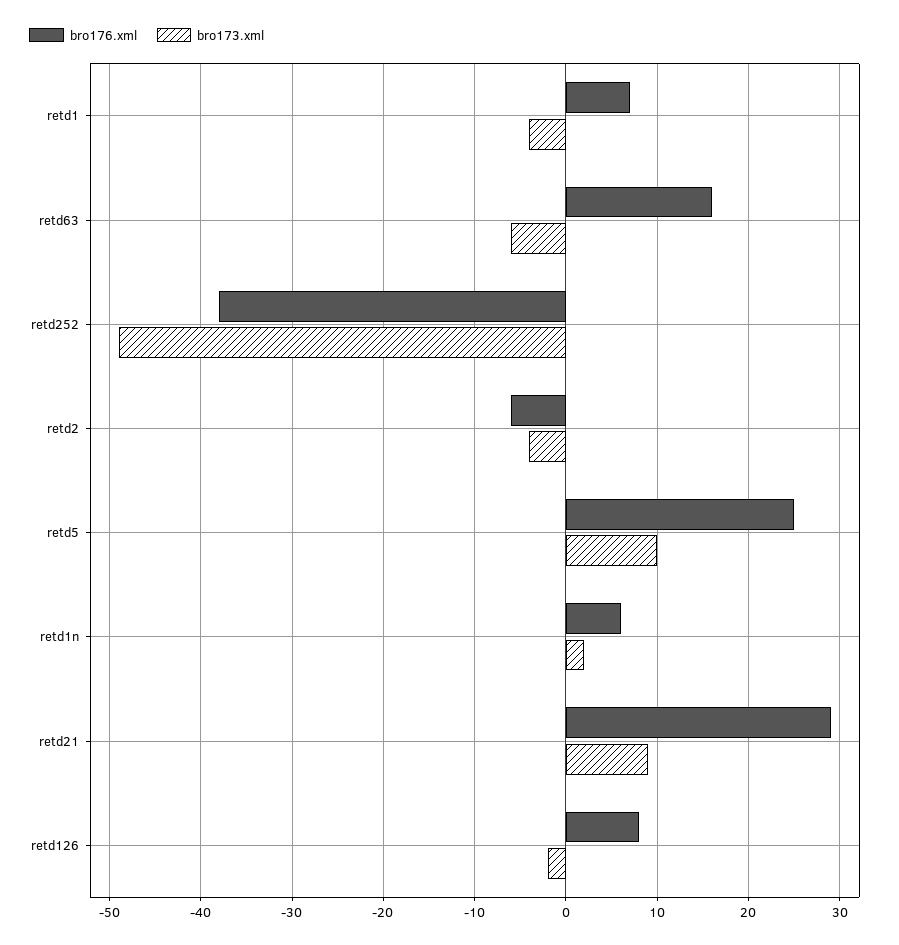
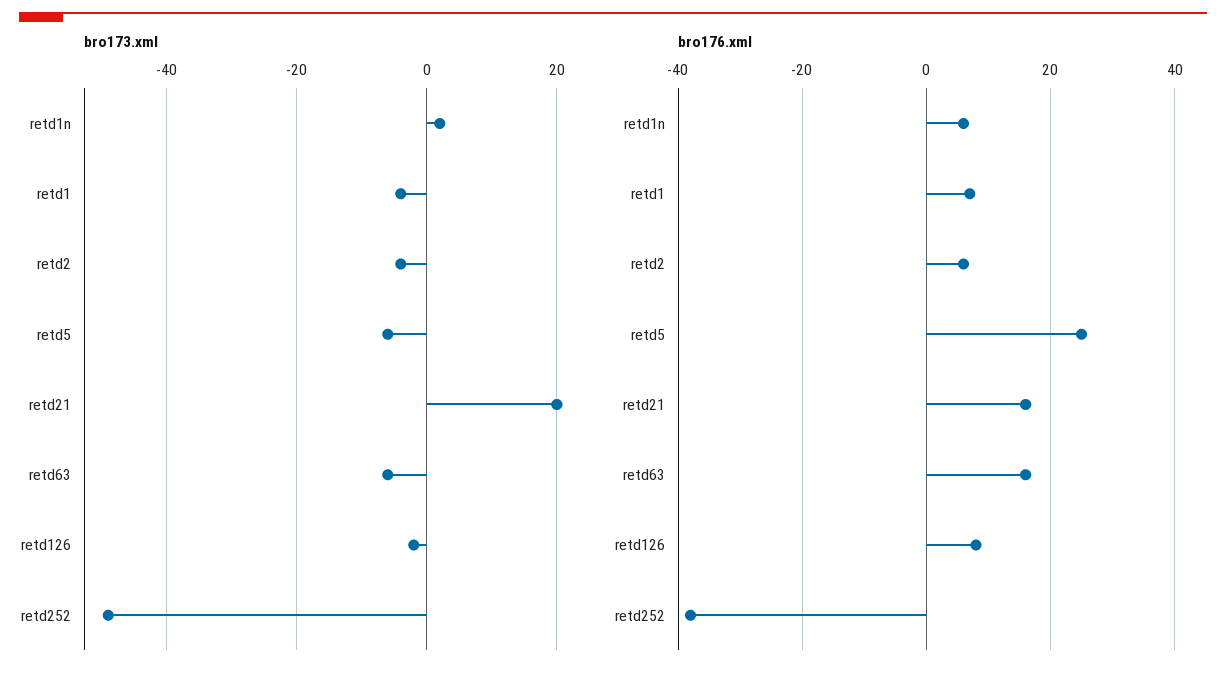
bro176.xml, retd2: -6 -> 5
bro173.xml, retd5: 10 -> -5
bro176.xml, retd21: 29 -> 15
bro173.xml, retd21: 9 -> 20

